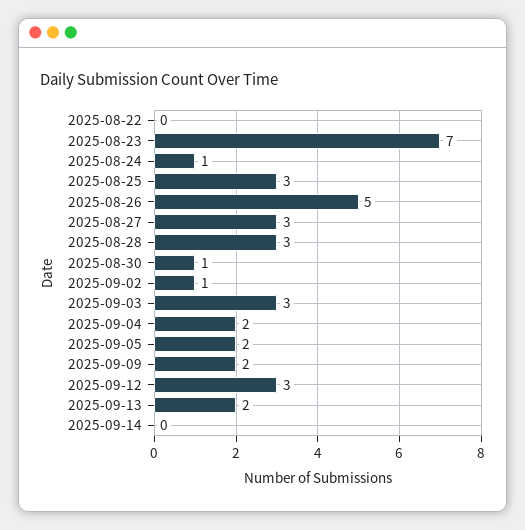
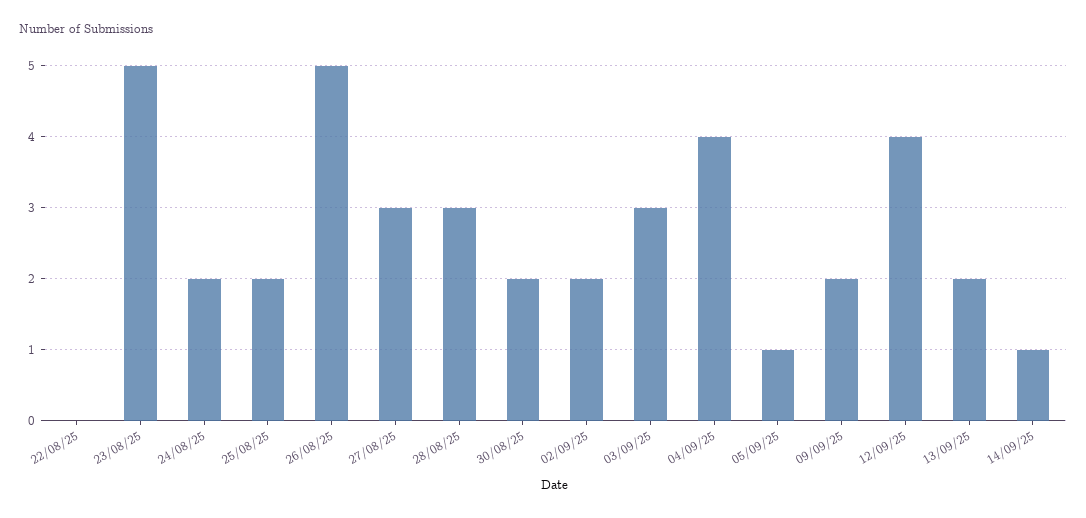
2025-08-23: 7 -> 5
2025-08-24: 1 -> 2
2025-08-25: 3 -> 2
2025-08-30: 1 -> 2
2025-09-02: 1 -> 2
2025-09-04: 2 -> 4
2025-09-05: 2 -> 1
2025-09-12: 3 -> 4
2025-09-14: 0 -> 1

